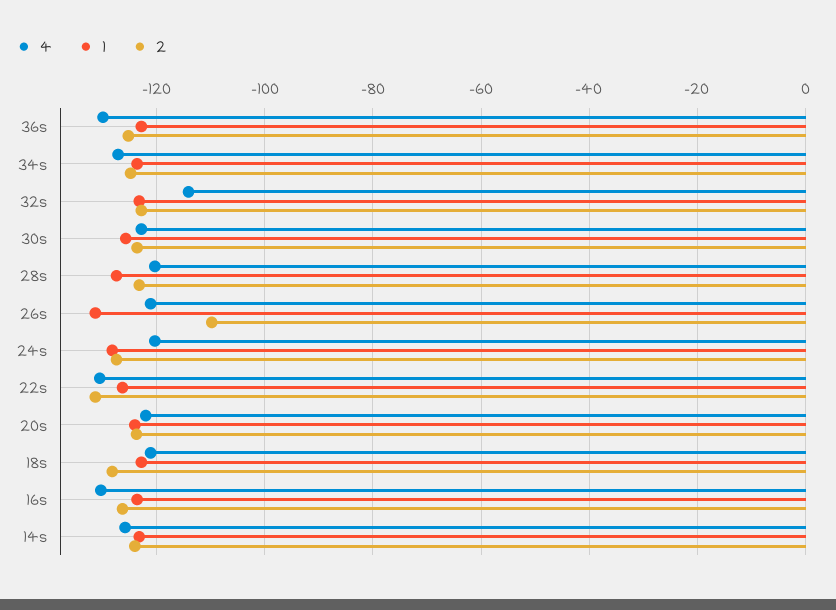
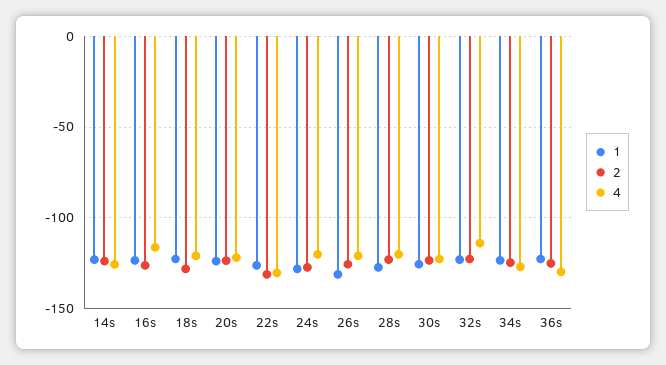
2, 26s: -110 -> -125
4, 16s: -130 -> -115

